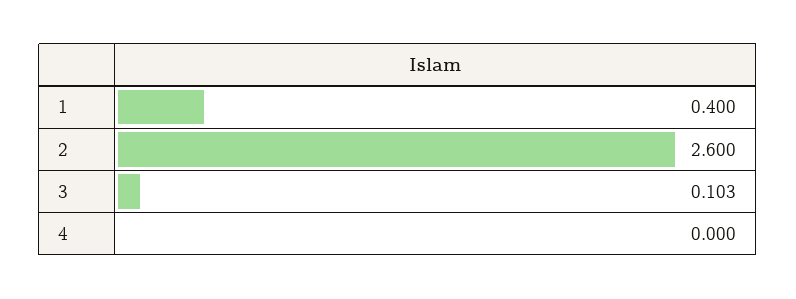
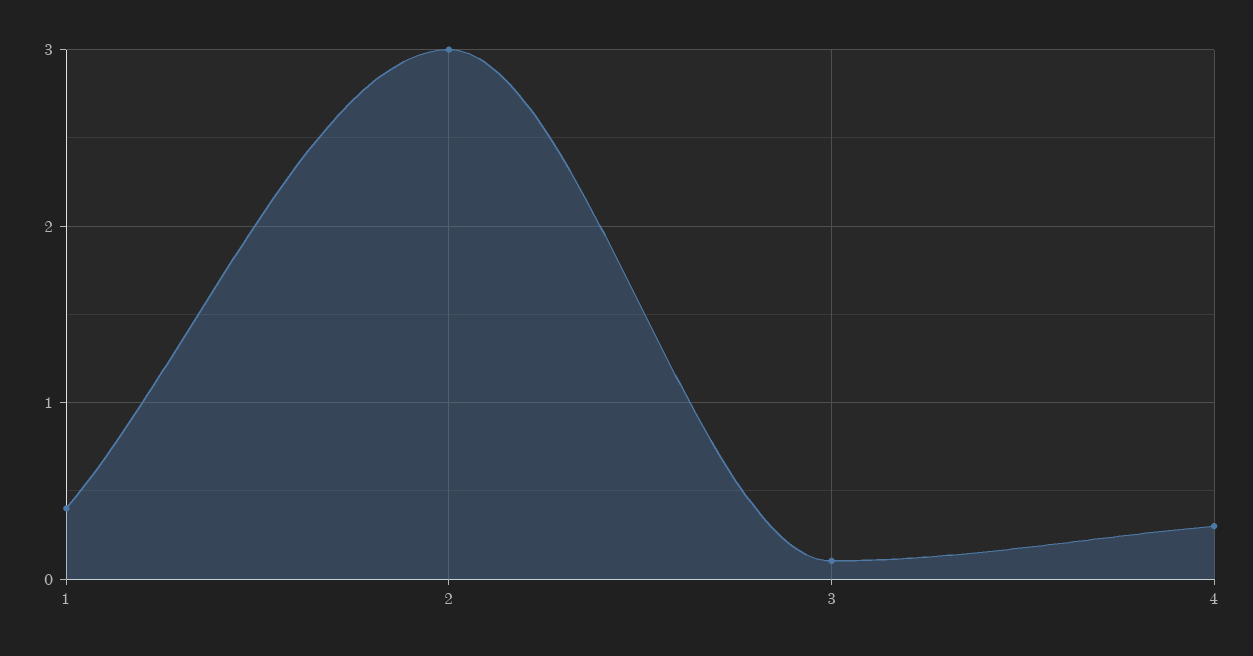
2: 2.6 -> 3
4: 0 -> 0.3

